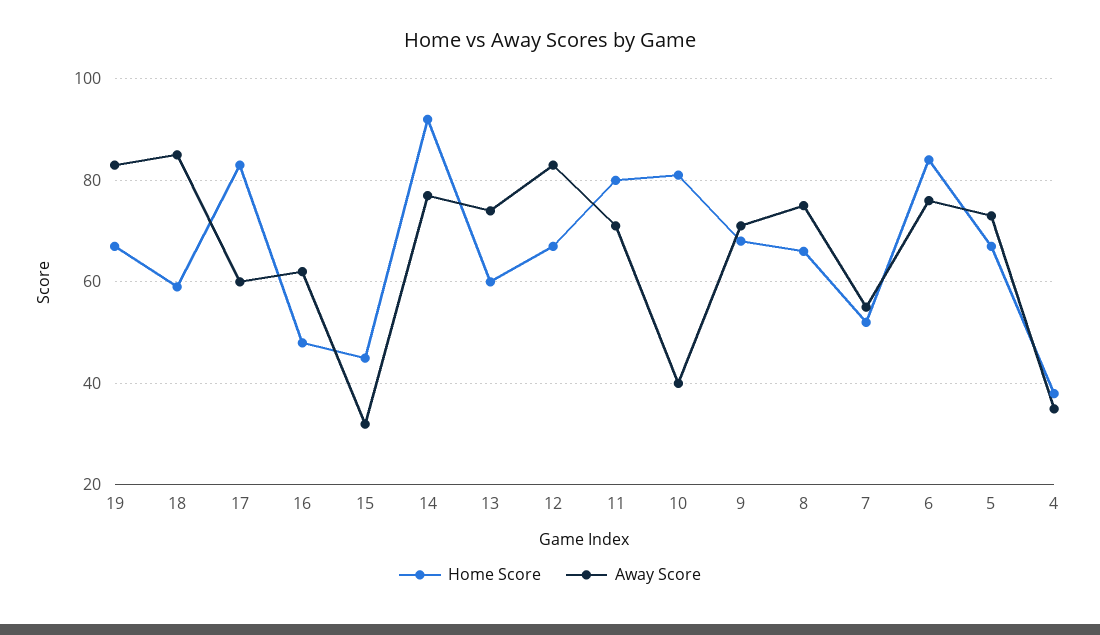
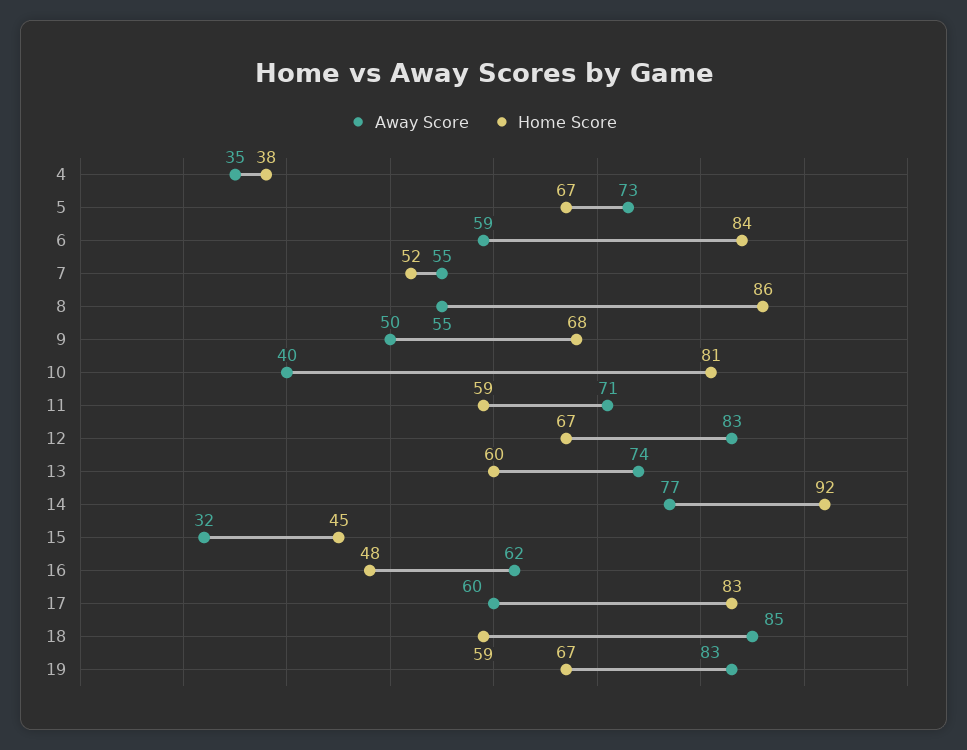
Home Score, 11: 80 -> 59
Away Score, 9: 70 -> 50
Home Score, 8: 65 -> 86
Away Score, 8: 75 -> 55
Away Score, 6: 75 -> 59

